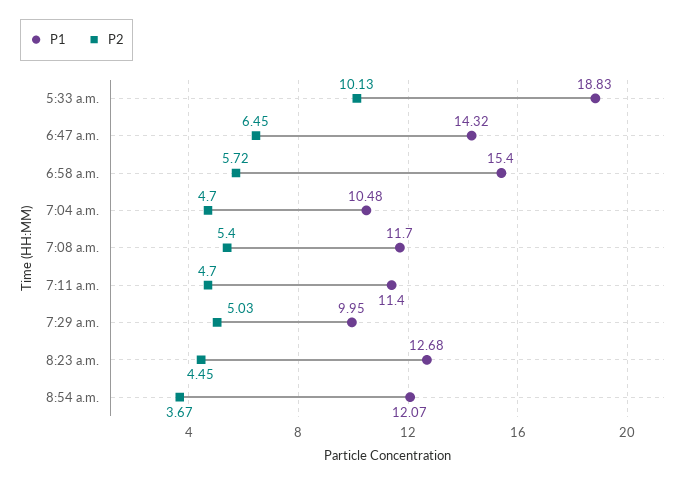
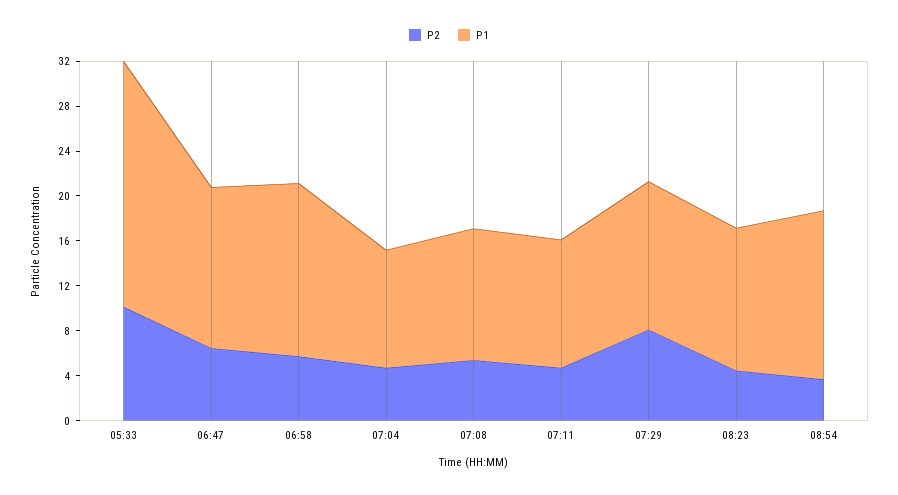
P1, 5:33 a.m.: 18.83 -> 22
P1, 7:29 a.m.: 9.95 -> 13
P2, 7:29 a.m.: 5.03 -> 8
P1, 8:54 a.m.: 12.07 -> 15

